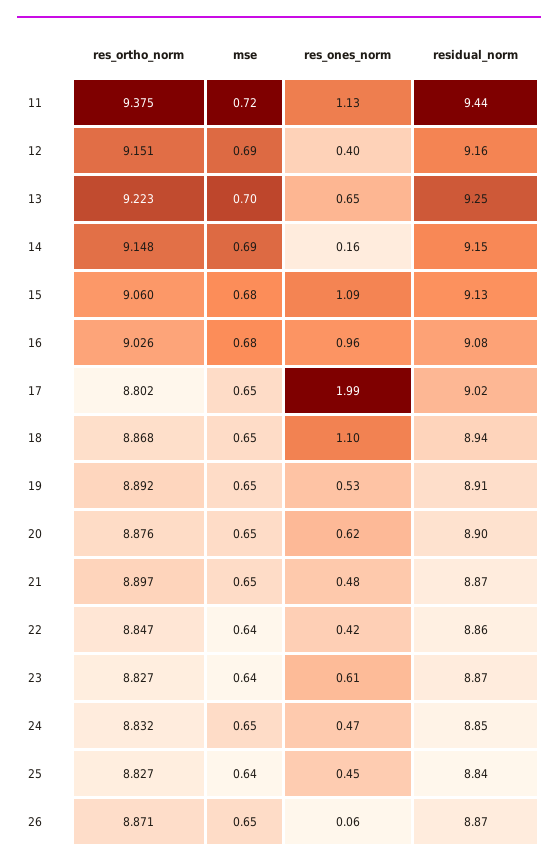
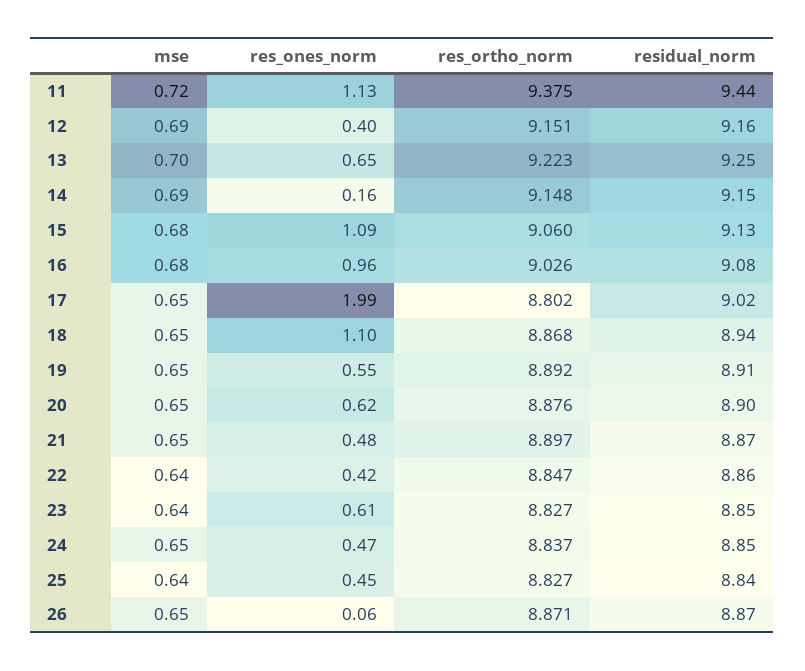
res_ones_norm, 19: 0.53 -> 0.55
residual_norm, 23: 8.87 -> 8.85
res_ortho_norm, 24: 8.832 -> 8.837

